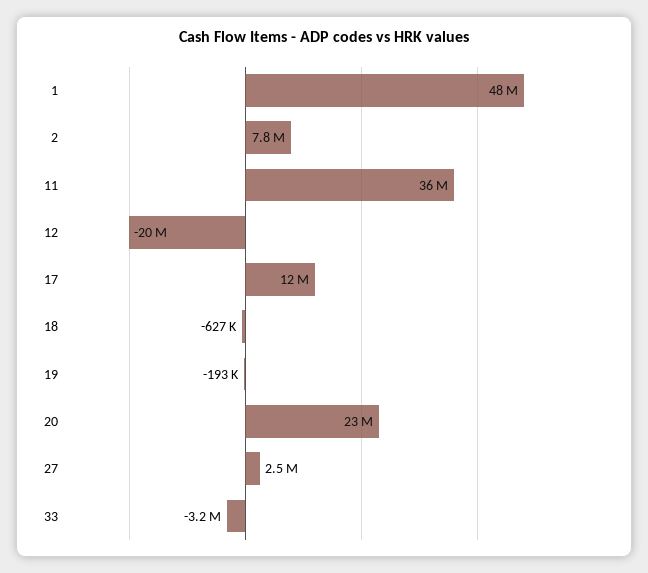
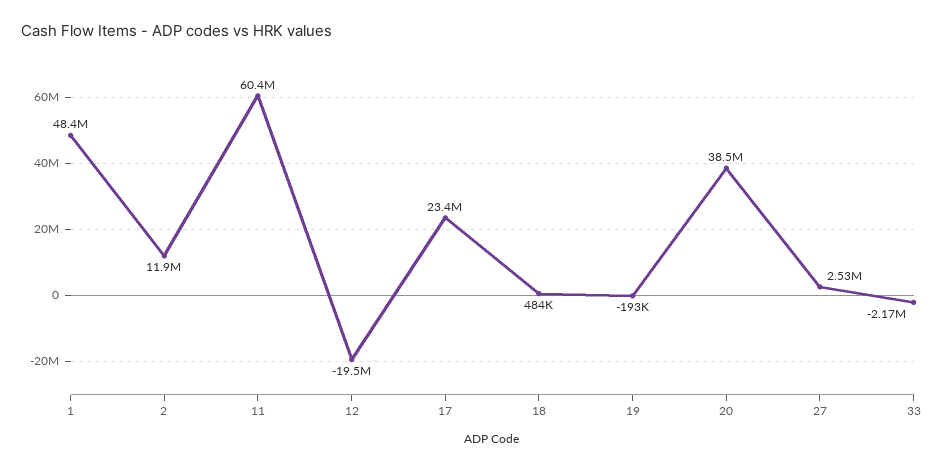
2: 7800000 -> 11900000
11: 36000000 -> 60400000
17: 12000000 -> 23400000
18: -627000 -> 484000
20: 23000000 -> 38500000
33: -3200000 -> -2170000

